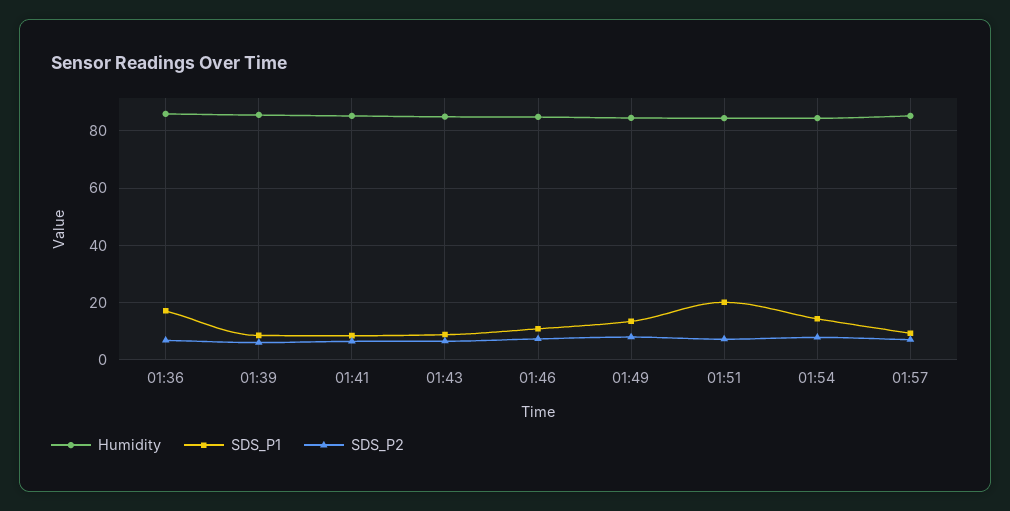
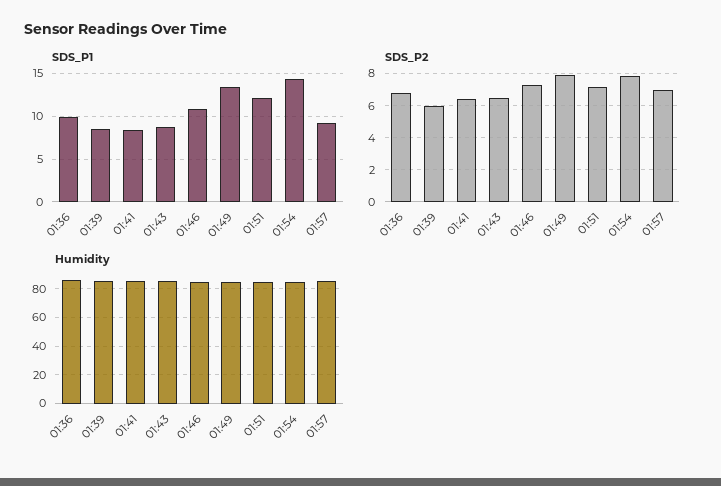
SDS_P1, 01:36: 17.5 -> 10
SDS_P1, 01:51: 20 -> 12

